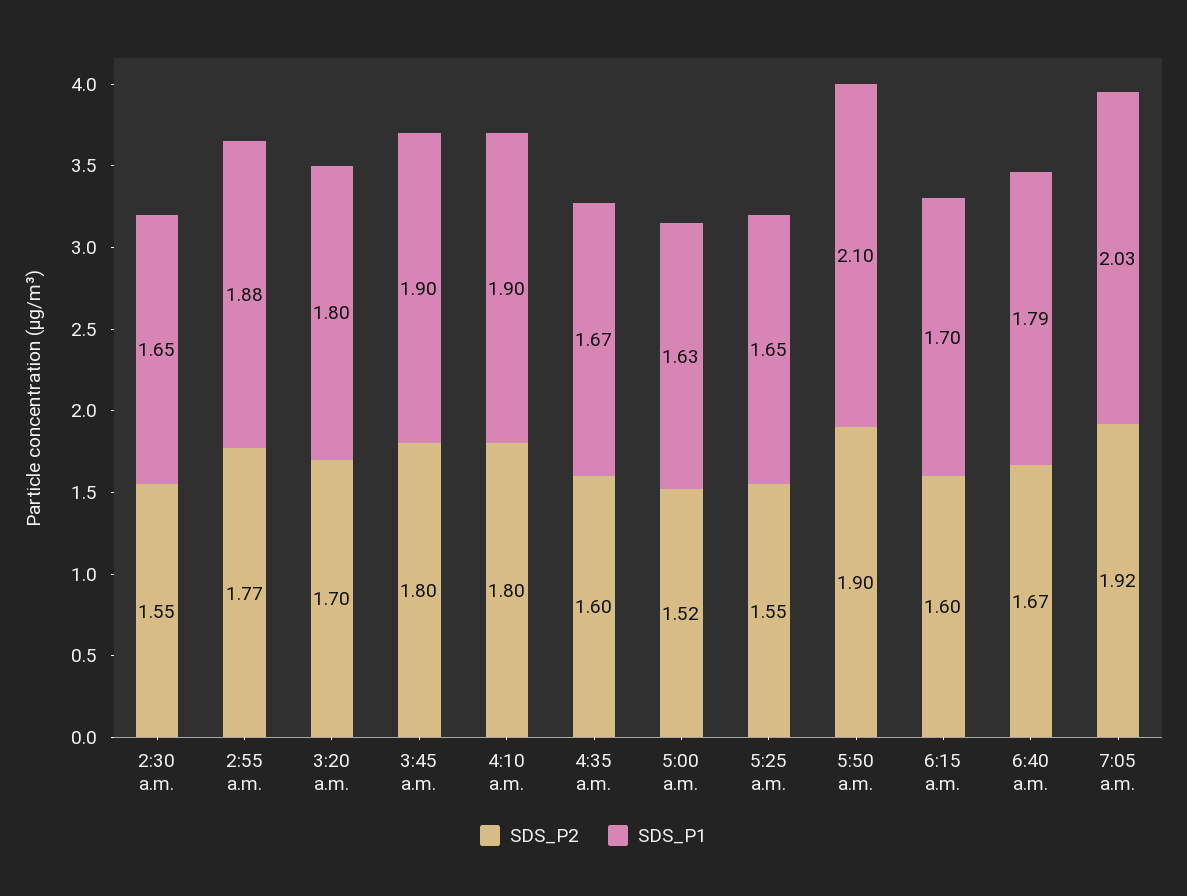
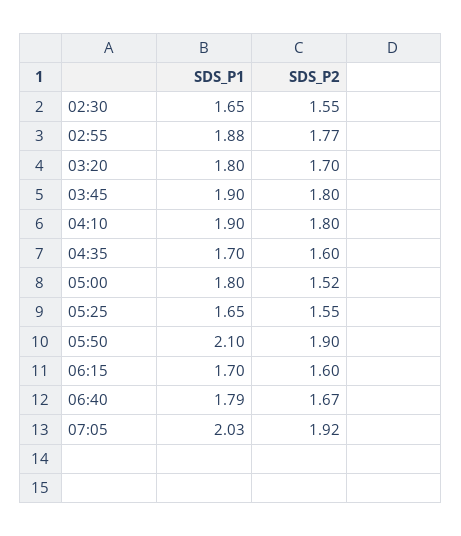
SDS_P1, 4:35 a.m.: 1.67 -> 1.7
SDS_P1, 5:00 a.m.: 1.63 -> 1.8

